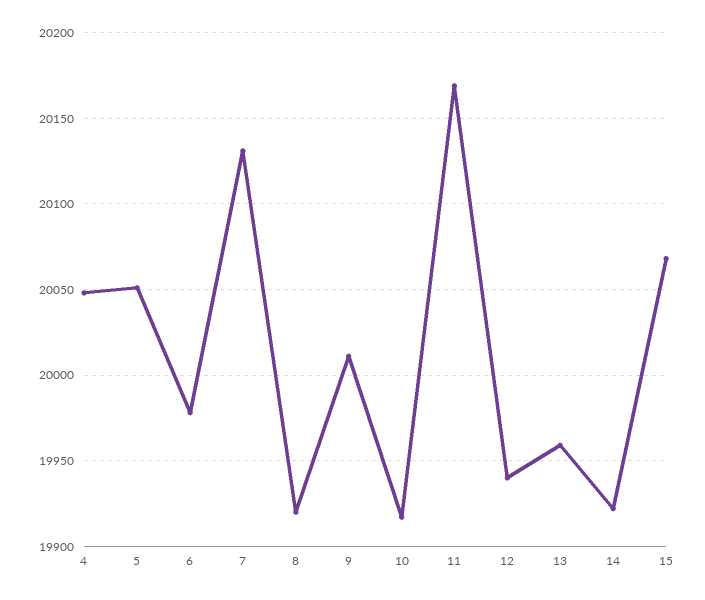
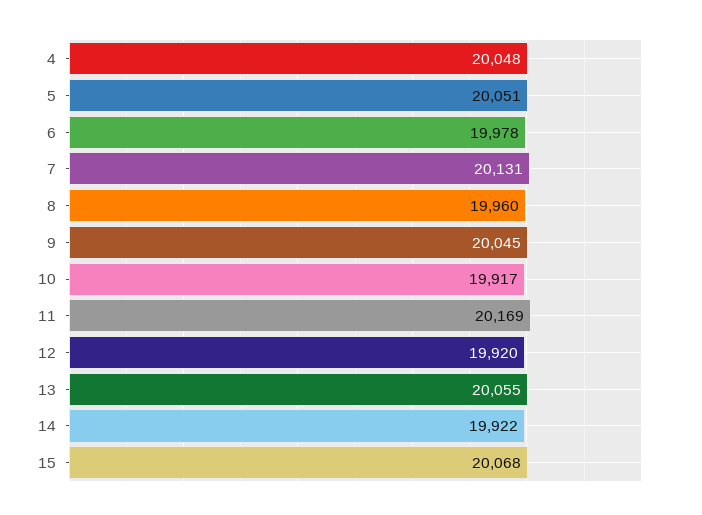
8: 19920 -> 19960
9: 20010 -> 20045
12: 19940 -> 19920
13: 19960 -> 20055

